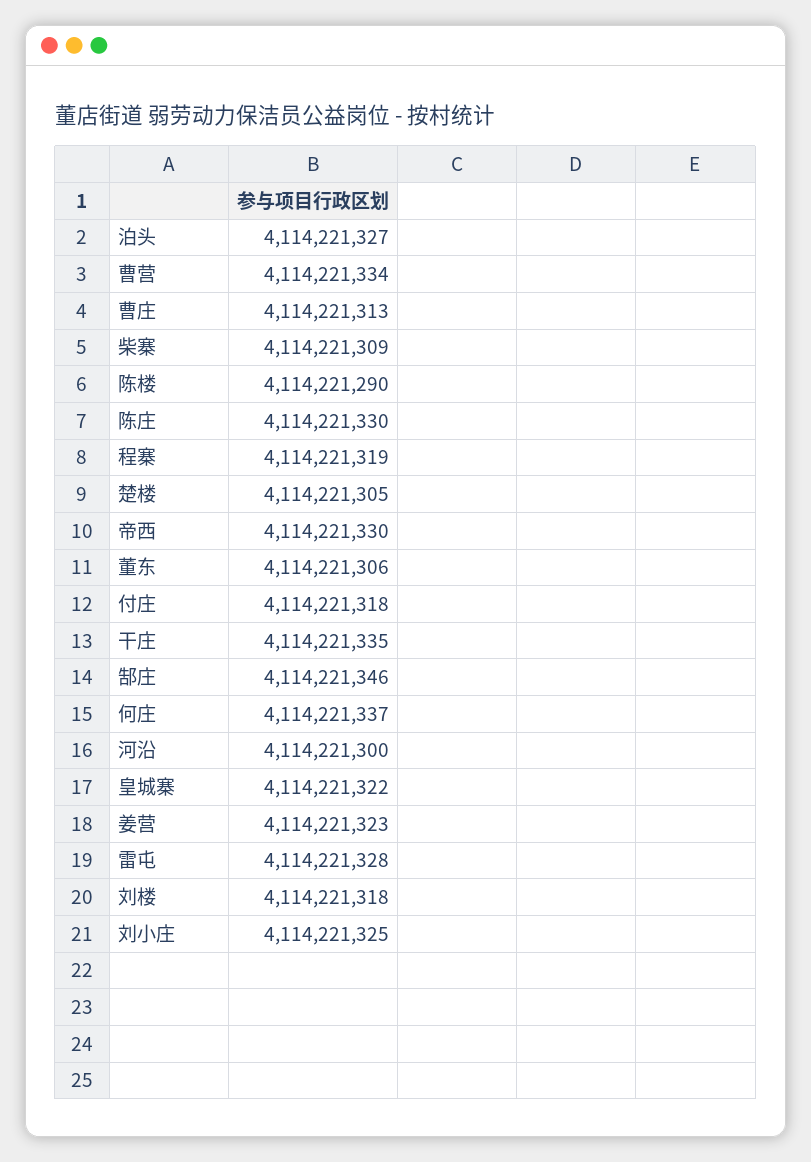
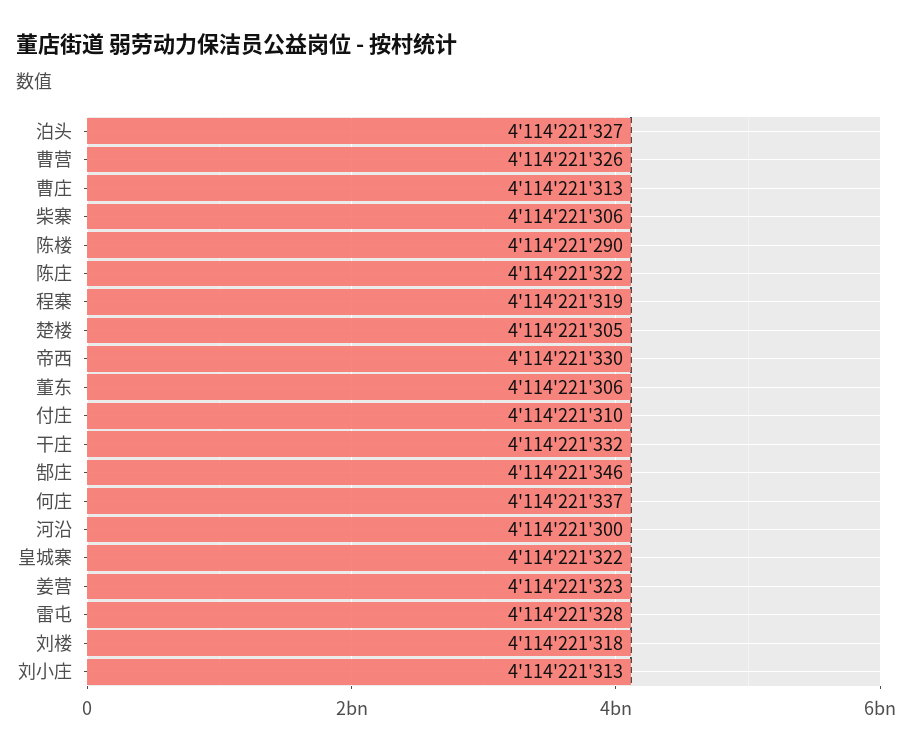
曹营: 4114221334 -> 4114221326
柴寨: 4114221309 -> 4114221306
陈庄: 4114221330 -> 4114221322
付庄: 4114221318 -> 4114221310
干庄: 4114221335 -> 4114221332
刘小庄: 4114221325 -> 4114221313

